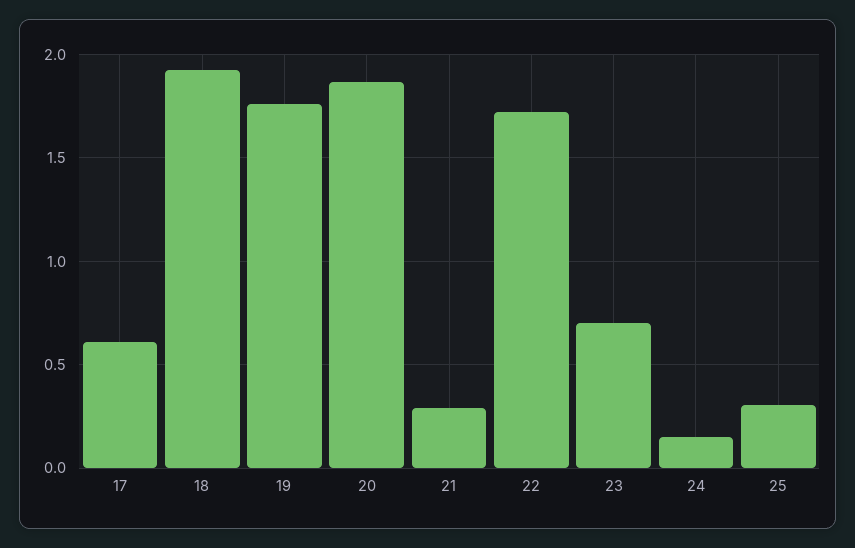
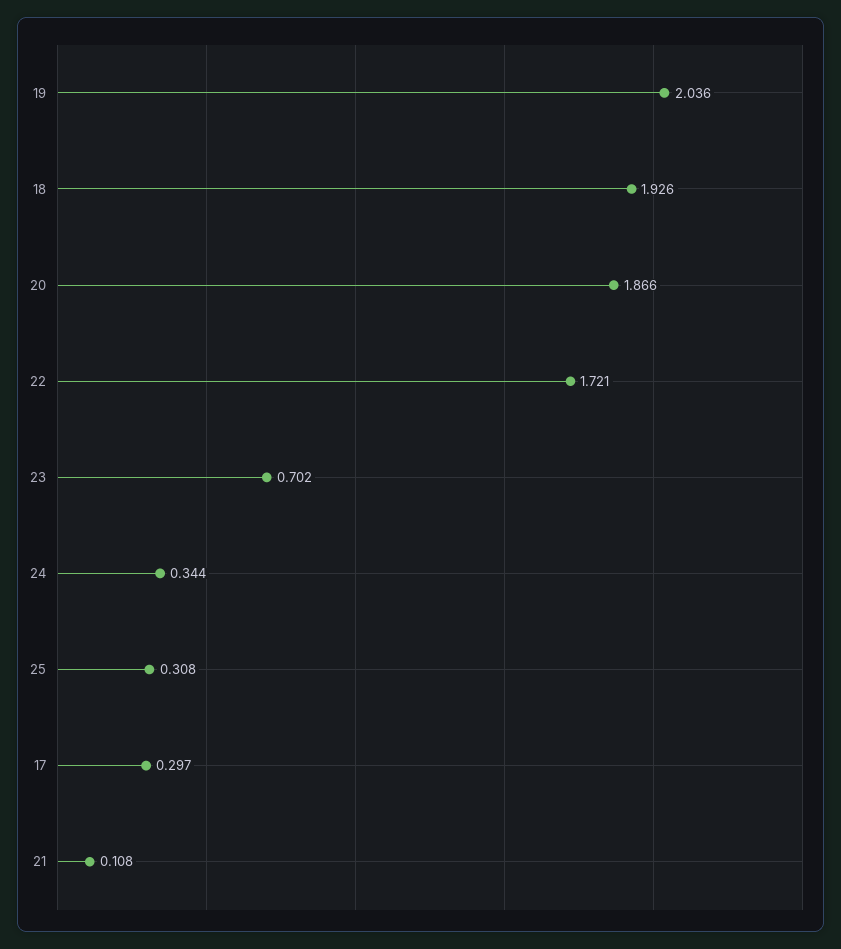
17: 0.6 -> 0.297
19: 1.75 -> 2.036
21: 0.3 -> 0.108
24: 0.15 -> 0.344

